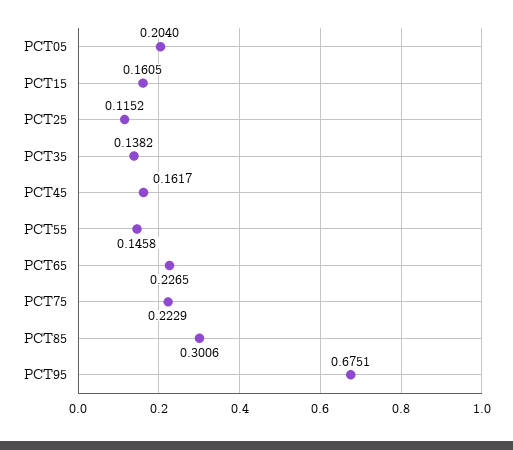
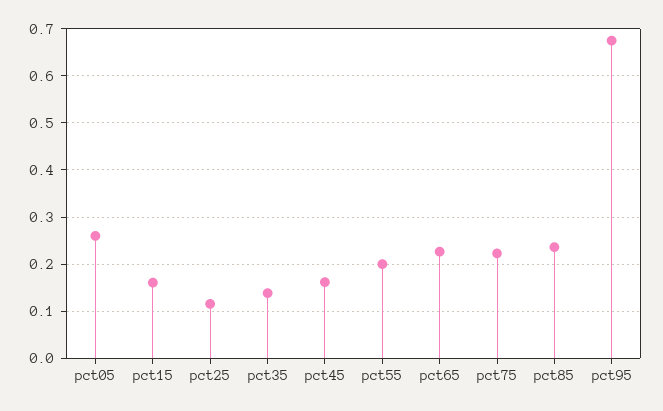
PCT05: 0.204 -> 0.26
PCT55: 0.1458 -> 0.2
PCT85: 0.3006 -> 0.24

